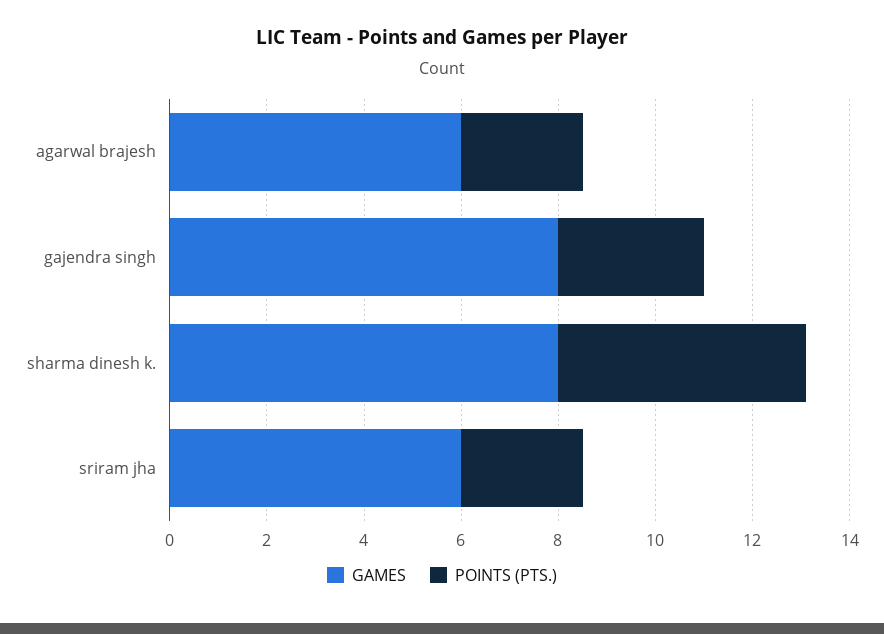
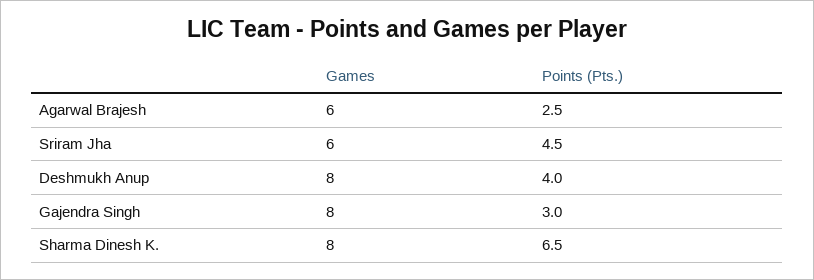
POINTS (PTS.), sharma dinesh k.: 5 -> 6.5
POINTS (PTS.), sriram jha: 2.5 -> 4.5
GAMES, Deshmukh Anup: none -> 8
POINTS (PTS.), Deshmukh Anup: none -> 4

